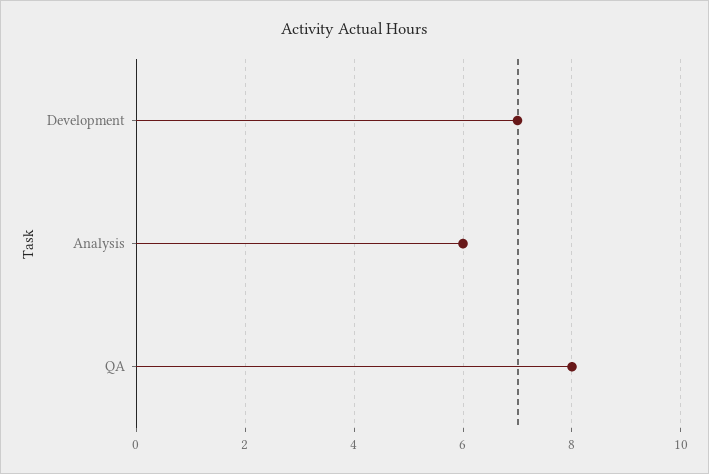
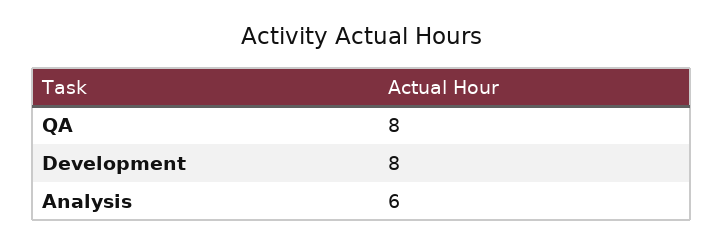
Development: 7 -> 8

